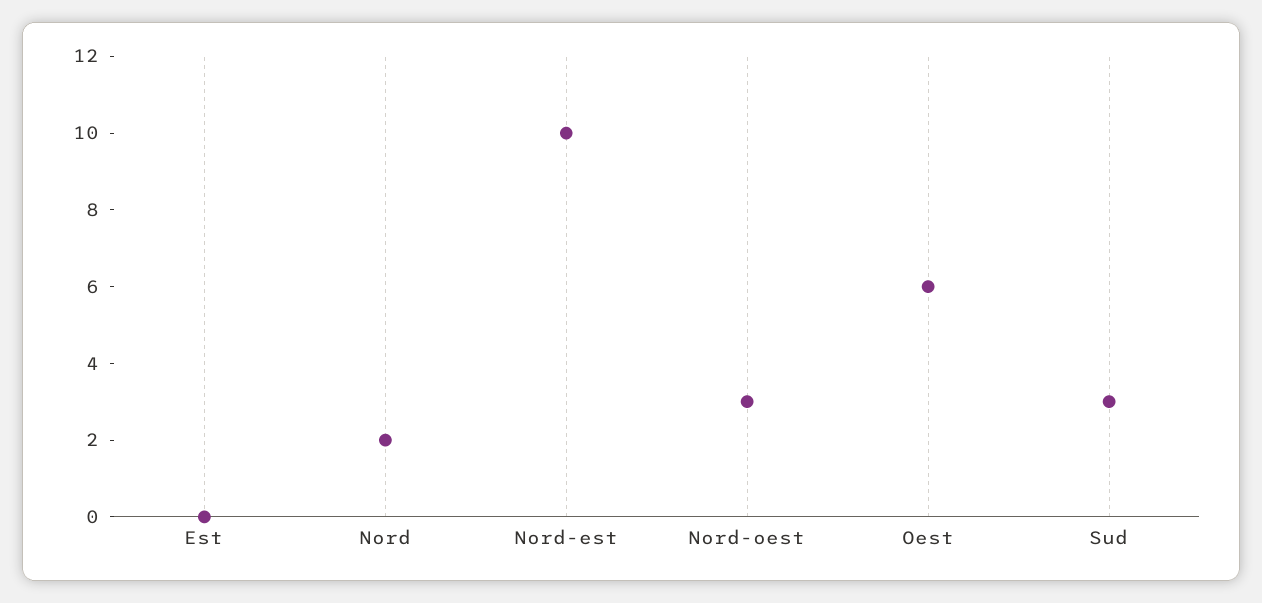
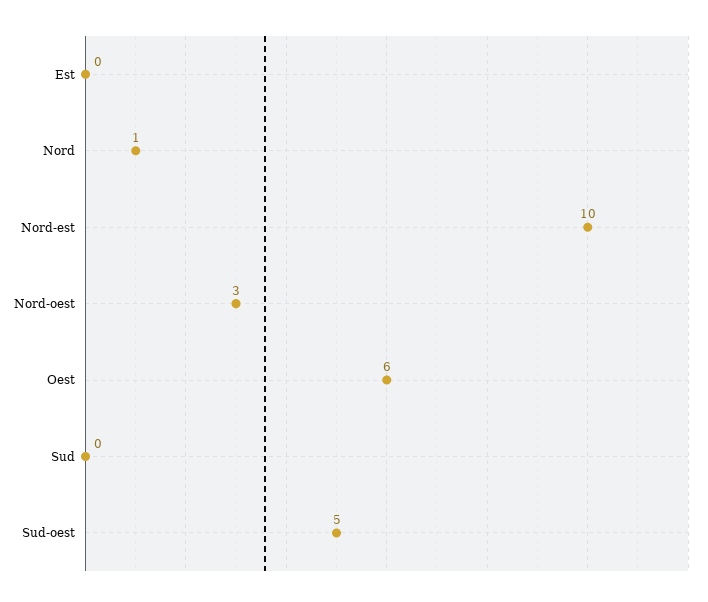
Nord: 2 -> 1
Sud: 3 -> 0
Sud-oest: none -> 5

